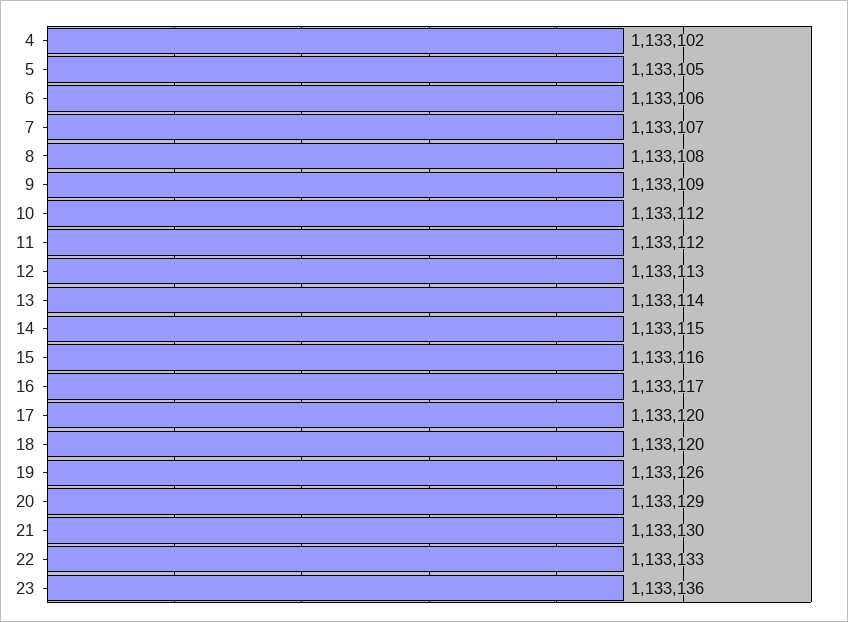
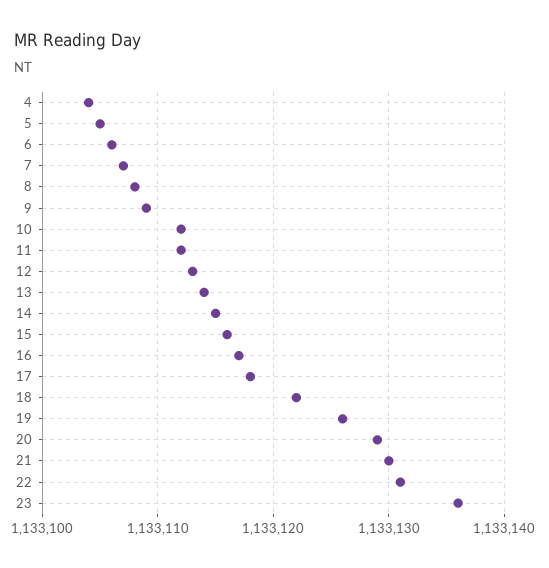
4: 1133102 -> 1133104
17: 1133120 -> 1133118
18: 1133120 -> 1133122
22: 1133133 -> 1133131

